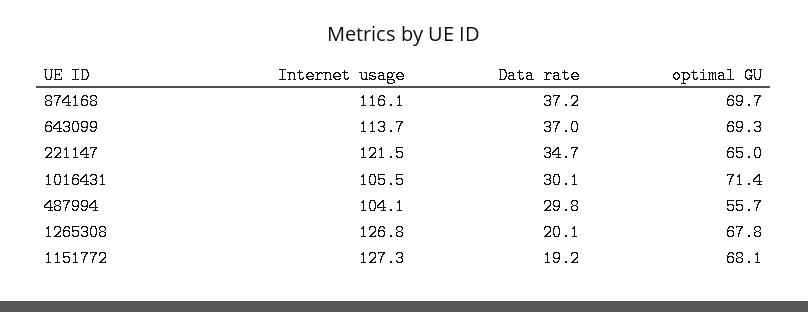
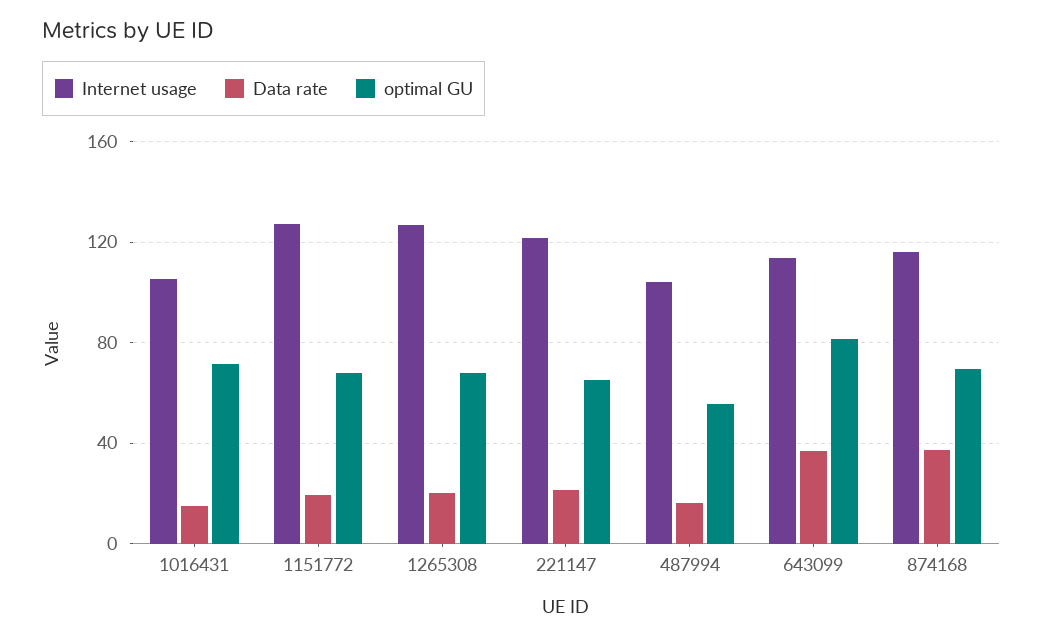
optimal GU, 643099: 69.3 -> 80
Data rate, 221147: 34.7 -> 20
Data rate, 1016431: 30.1 -> 15
Data rate, 487994: 29.8 -> 15

